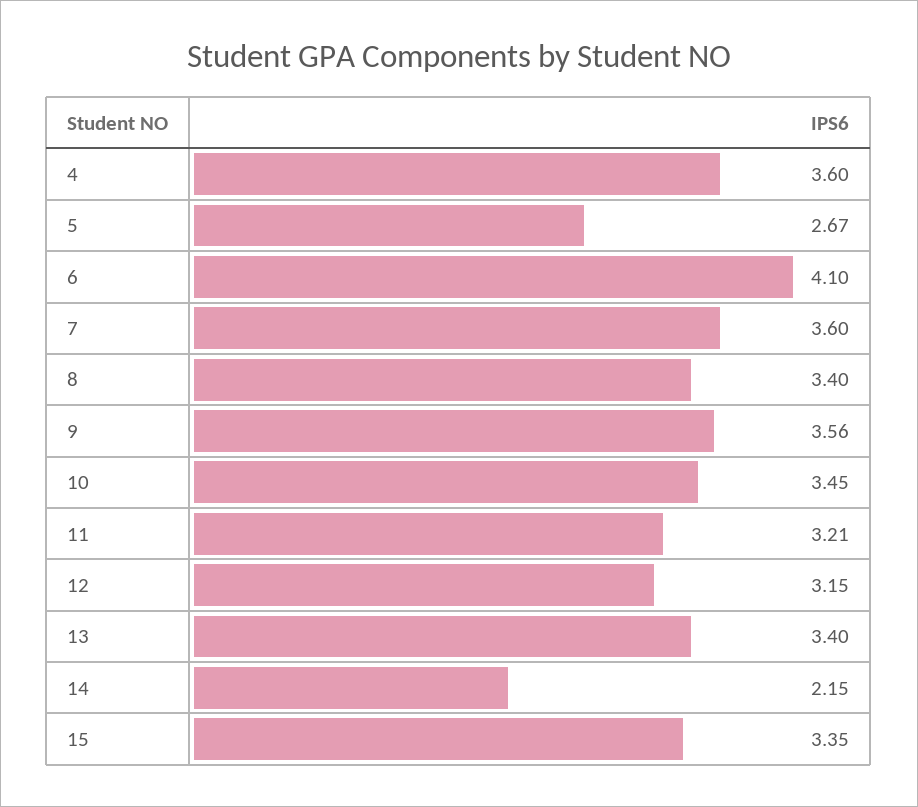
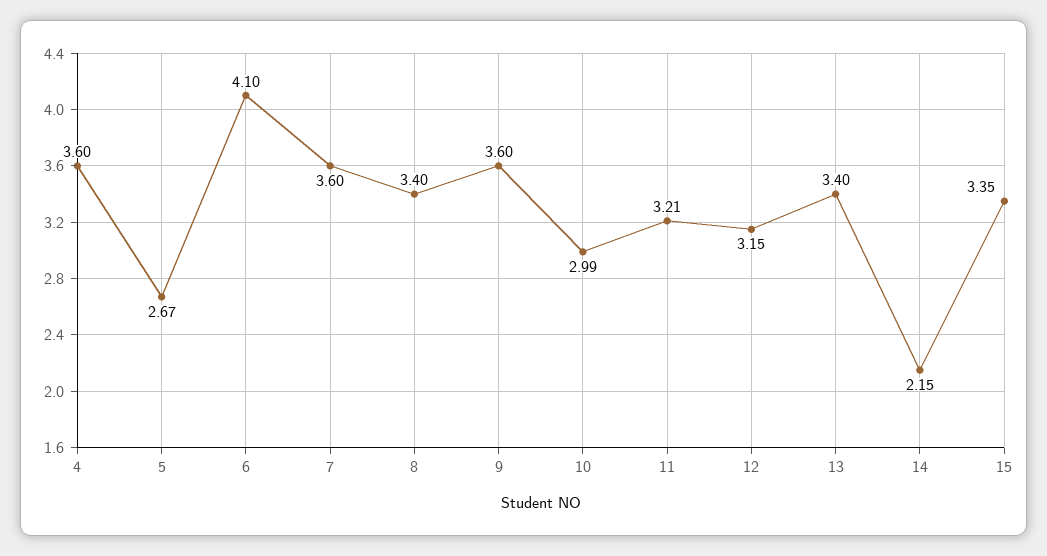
9: 3.56 -> 3.6
10: 3.45 -> 2.99

